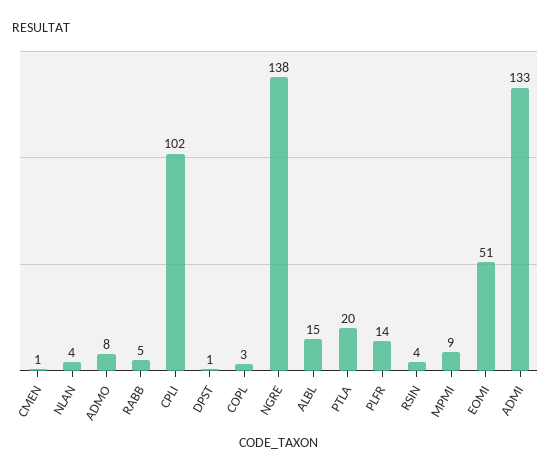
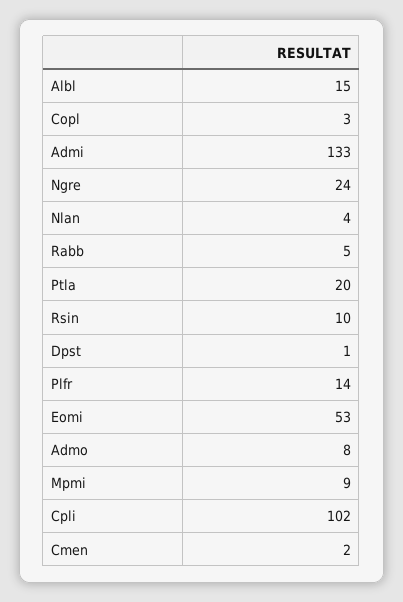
CMEN: 1 -> 2
NGRE: 138 -> 24
RSIN: 4 -> 10
EOMI: 51 -> 53

